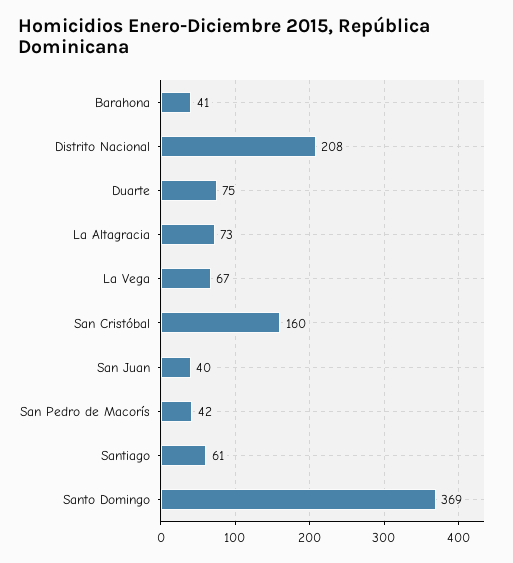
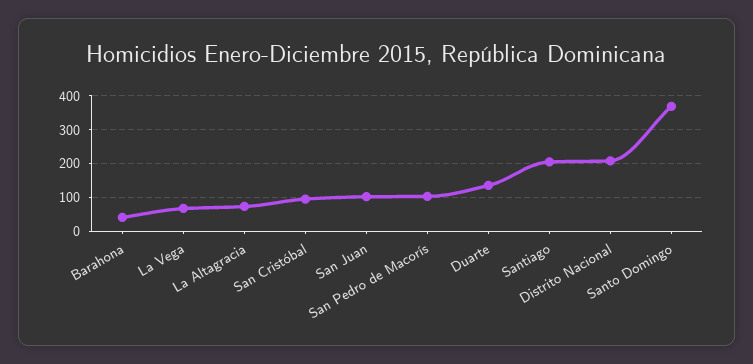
Duarte: 75 -> 140
San Cristóbal: 160 -> 100
San Juan: 40 -> 100
San Pedro de Macorís: 42 -> 100
Santiago: 61 -> 200

